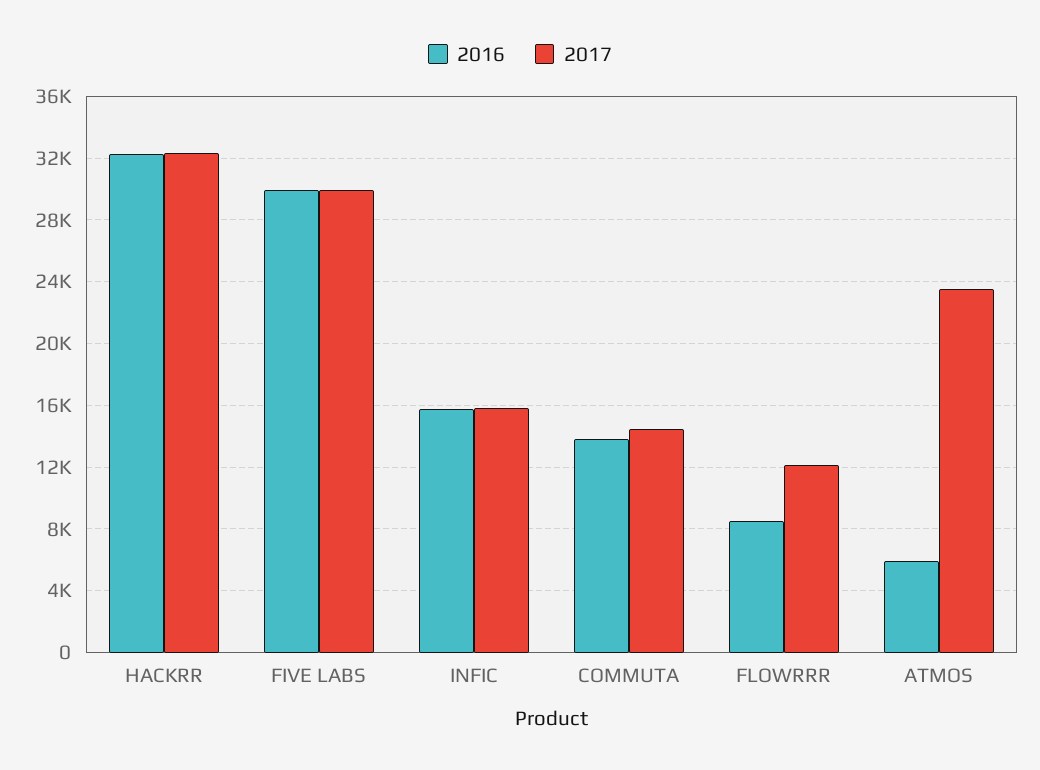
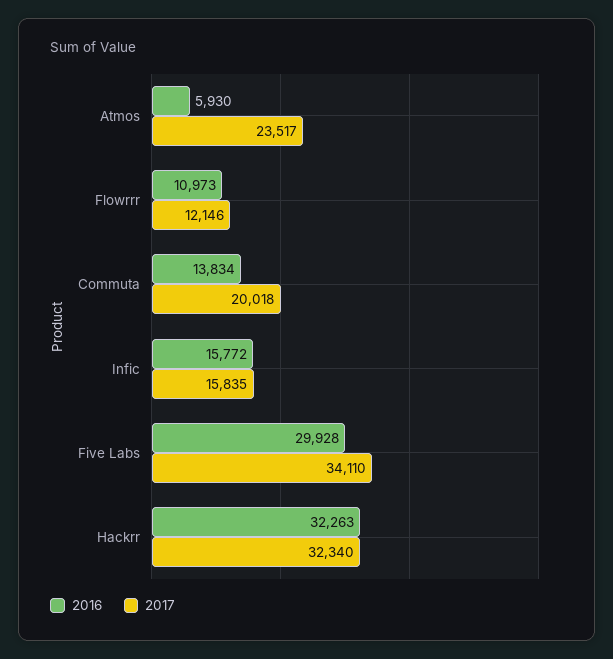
2017, FIVE LABS: 30000 -> 34110
2017, COMMUTA: 14500 -> 20018
2016, FLOWRRR: 8500 -> 10973

